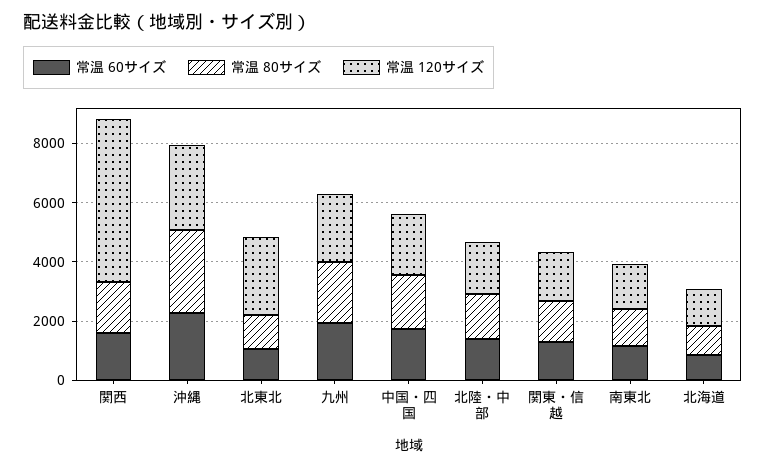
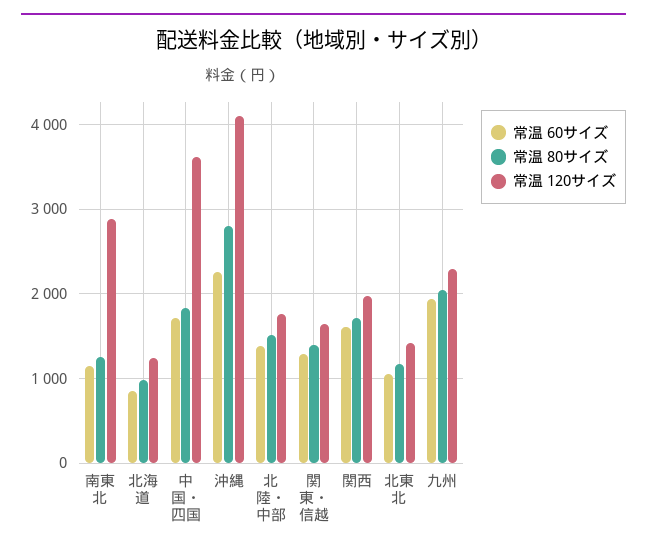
常温 120サイズ, 関西: 5500 -> 2000
常温 120サイズ, 沖縄: 3000 -> 4100
常温 120サイズ, 北東北: 2500 -> 1400
常温 120サイズ, 中国・四国: 2000 -> 3600
常温 120サイズ, 南東北: 1500 -> 2900

